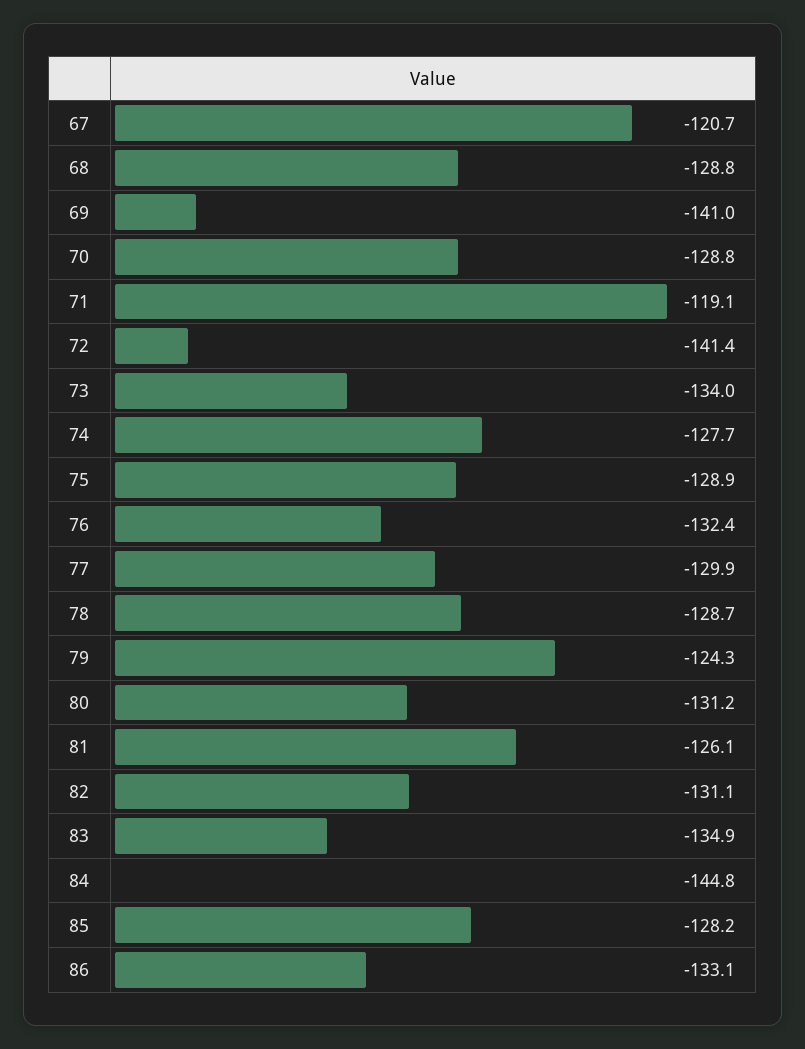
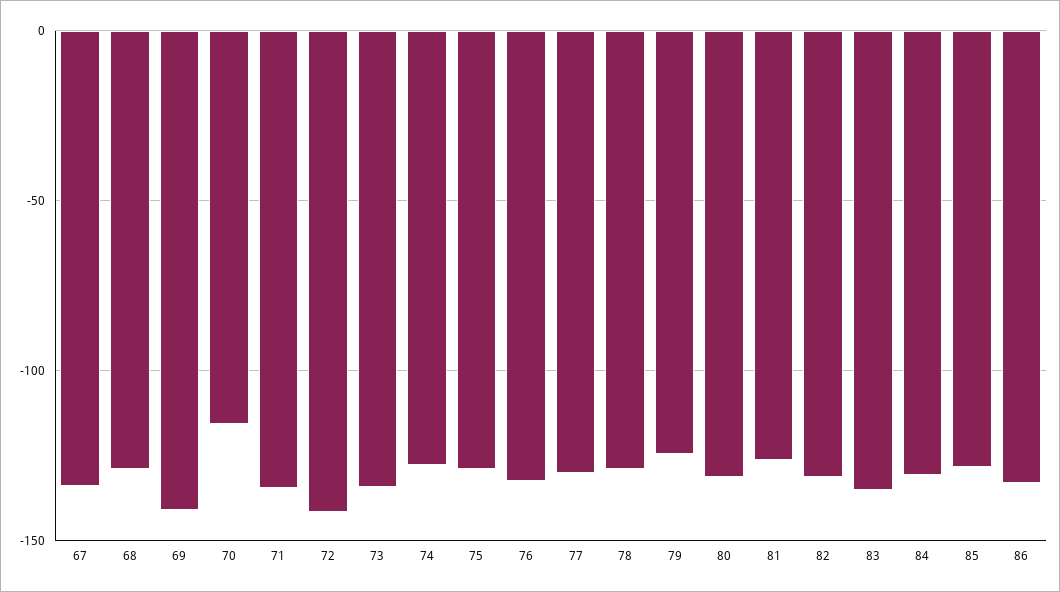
67: -120.7 -> -135
70: -128.8 -> -115
71: -119.1 -> -135
84: -144.8 -> -130

